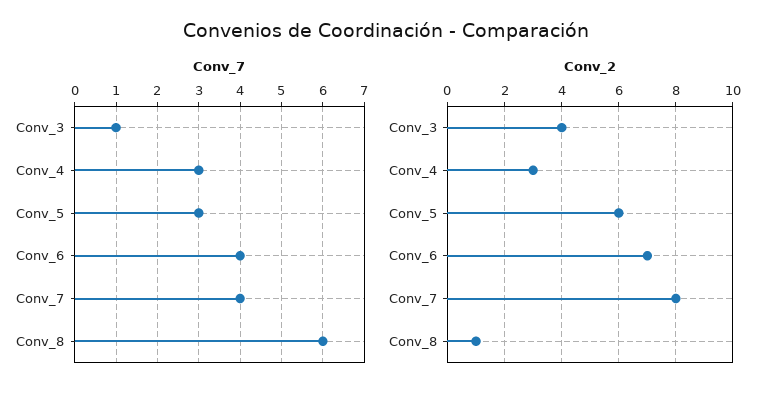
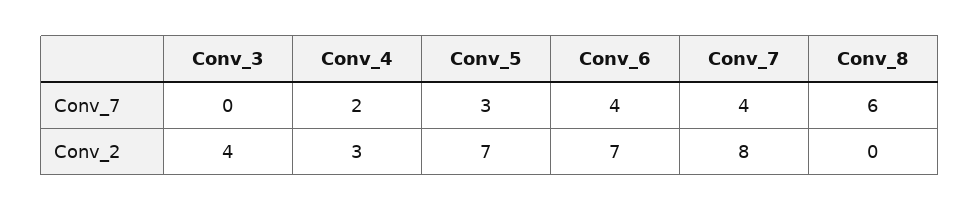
Conv_7, Conv_3: 1 -> 0
Conv_7, Conv_4: 3 -> 2
Conv_2, Conv_5: 6 -> 7
Conv_2, Conv_8: 1 -> 0

